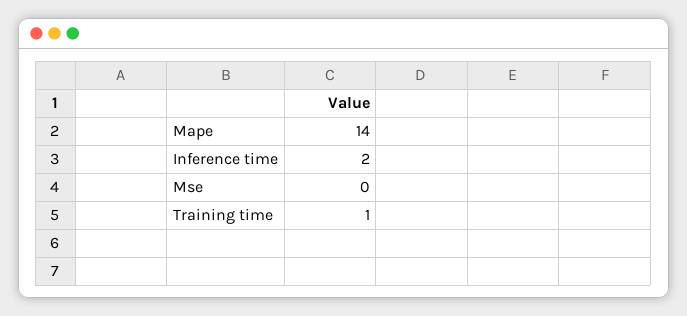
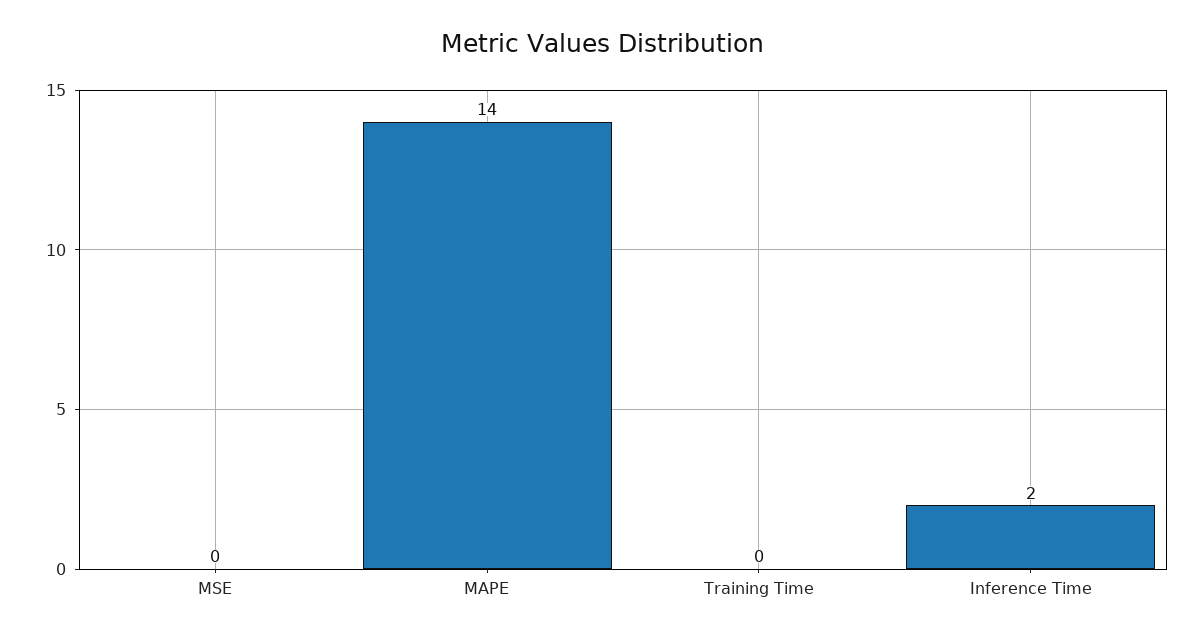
Training time: 1 -> 0

